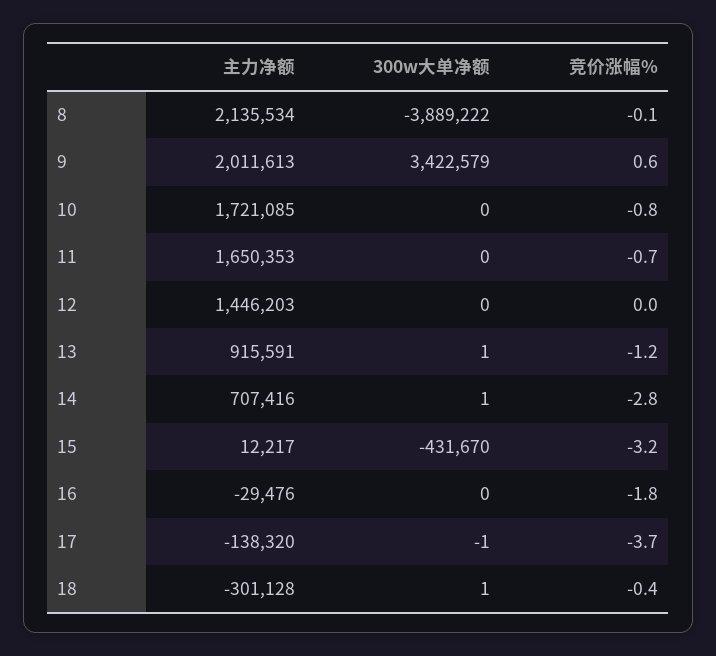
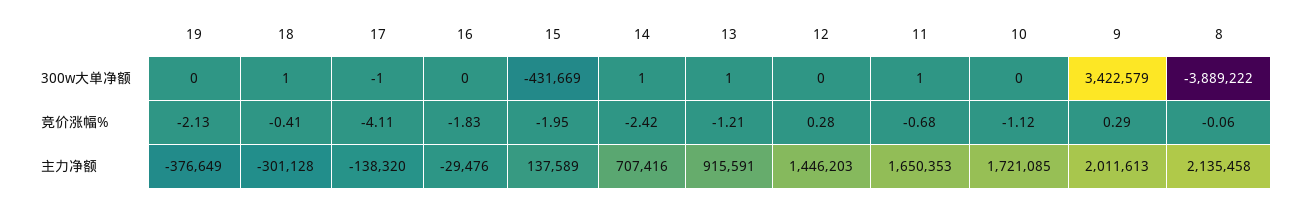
主力净额, 8: 2135534 -> 2135458
竞价涨幅%, 9: 0.6 -> 0.29
竞价涨幅%, 10: -0.8 -> -1.12
300w大单净额, 11: 0 -> 1
竞价涨幅%, 12: 0 -> 0.28
竞价涨幅%, 14: -2.8 -> -2.42
主力净额, 15: 12217 -> 137589
300w大单净额, 15: -431670 -> -431669
竞价涨幅%, 15: -3.2 -> -1.95
竞价涨幅%, 17: -3.7 -> -4.11
300w大单净额, 19: none -> 0
竞价涨幅%, 19: none -> -2.13
主力净额, 19: none -> -376649

